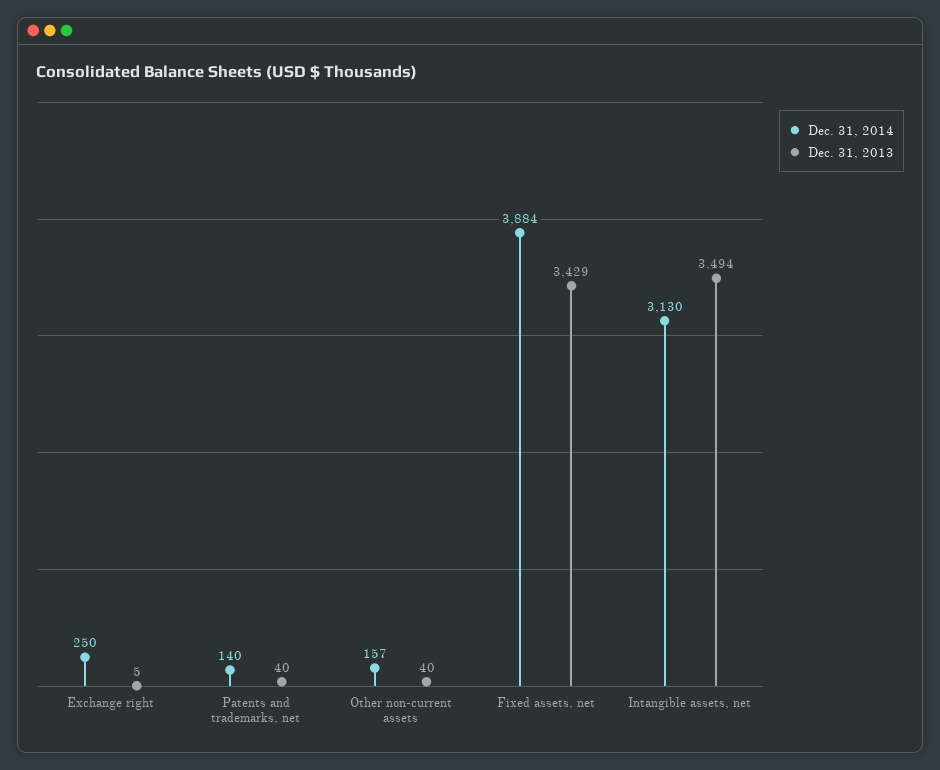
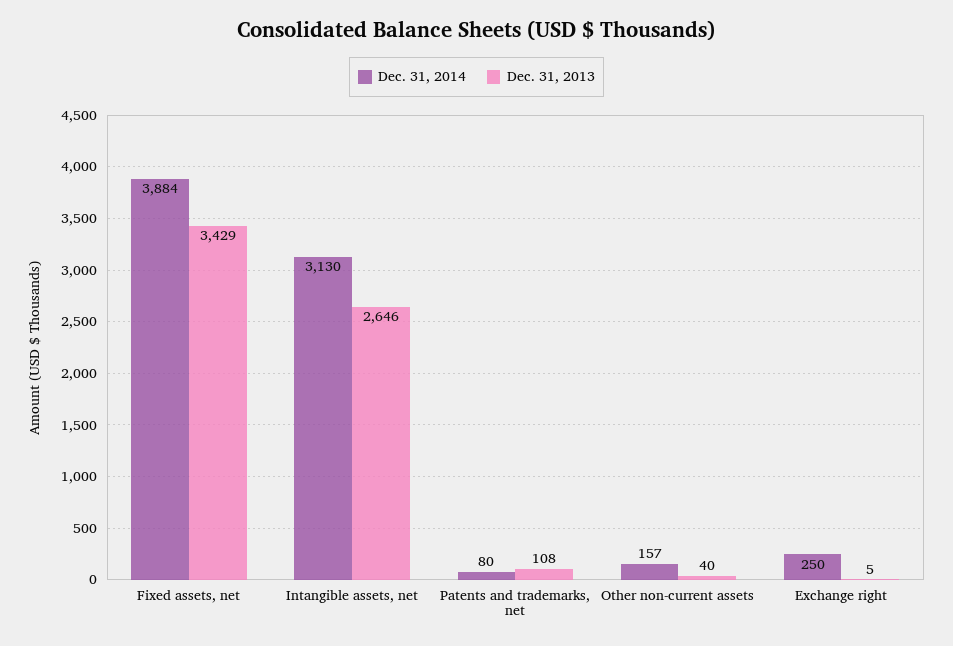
Dec. 31, 2014, Patents and trademarks, net: 140 -> 80
Dec. 31, 2013, Patents and trademarks, net: 40 -> 108
Dec. 31, 2013, Intangible assets, net: 3494 -> 2646

